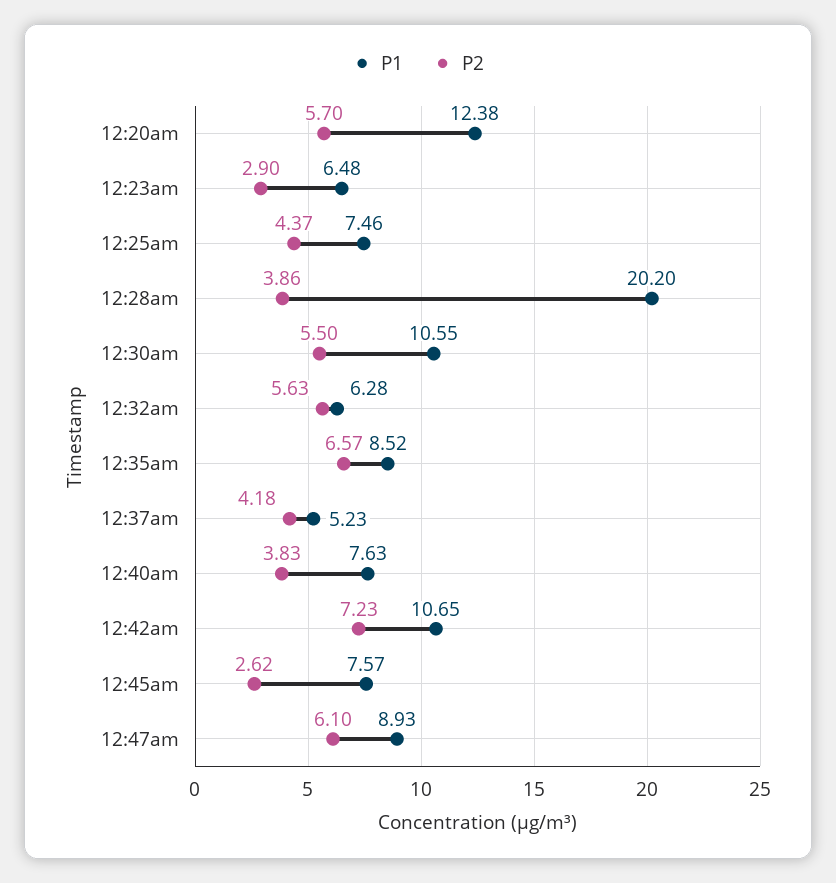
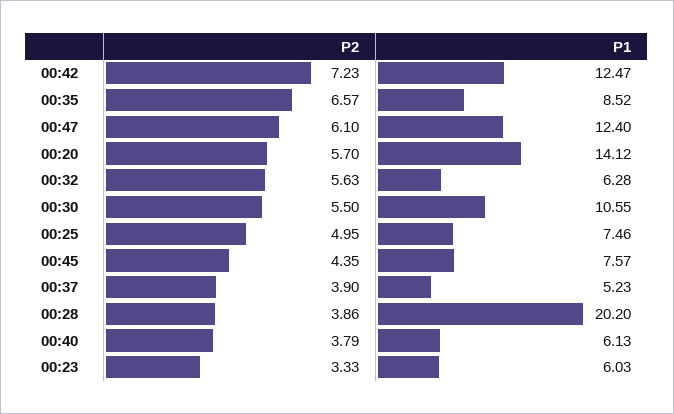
P1, 12:20am: 12.38 -> 14.12
P1, 12:23am: 6.48 -> 6.03
P2, 12:23am: 2.9 -> 3.33
P2, 12:25am: 4.37 -> 4.95
P2, 12:37am: 4.18 -> 3.9
P1, 12:40am: 7.63 -> 6.13
P2, 12:40am: 3.83 -> 3.79
P1, 12:42am: 10.65 -> 12.47
P2, 12:45am: 2.62 -> 4.35
P1, 12:47am: 8.93 -> 12.4

